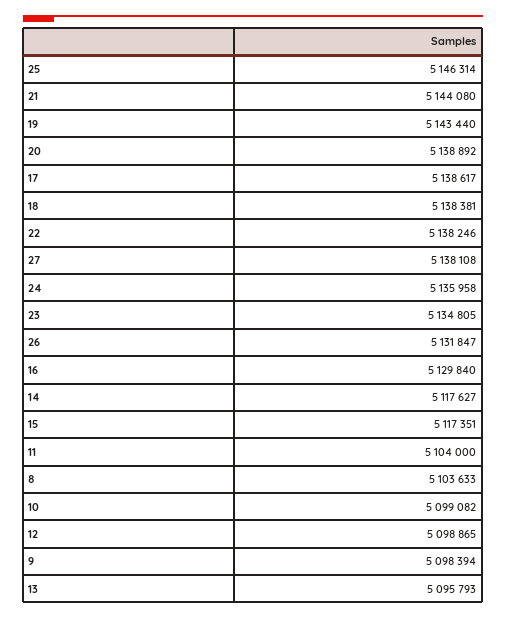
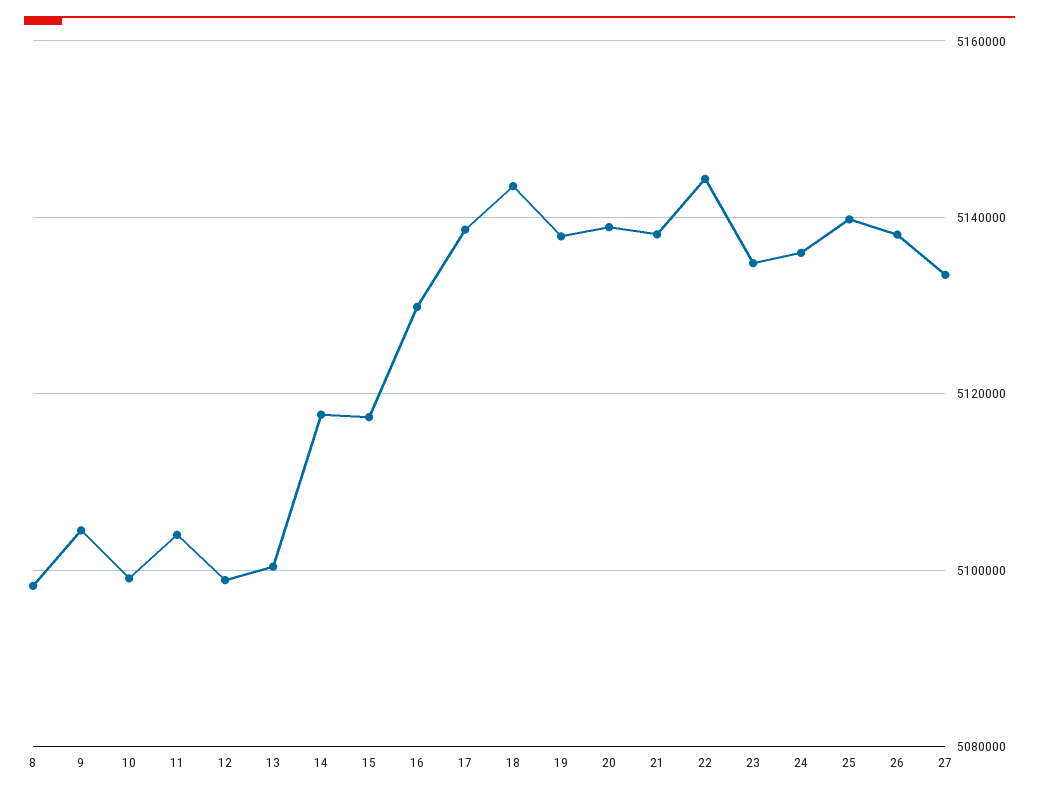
25: 5146314 -> 5140000
21: 5144080 -> 5138000
19: 5143440 -> 5138000
18: 5138381 -> 5144000
22: 5138246 -> 5144000
27: 5138108 -> 5134000
26: 5131847 -> 5138000
8: 5103633 -> 5098000
9: 5098394 -> 5104000
13: 5095793 -> 5100000

